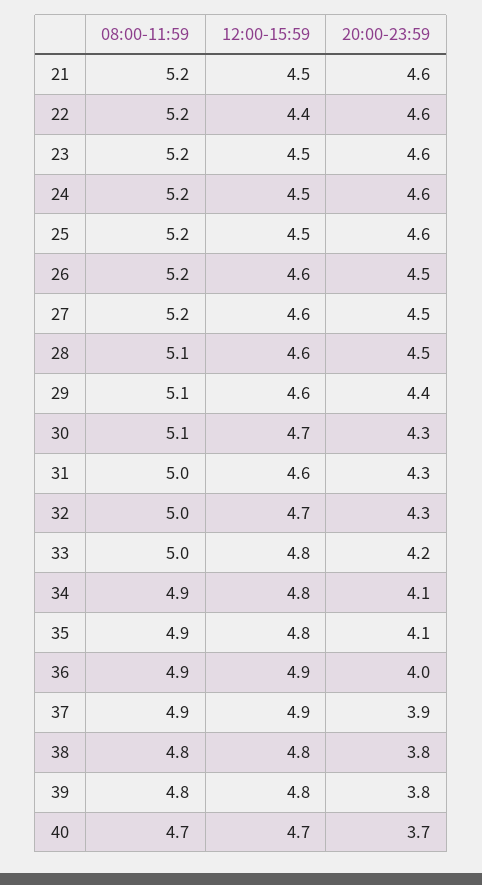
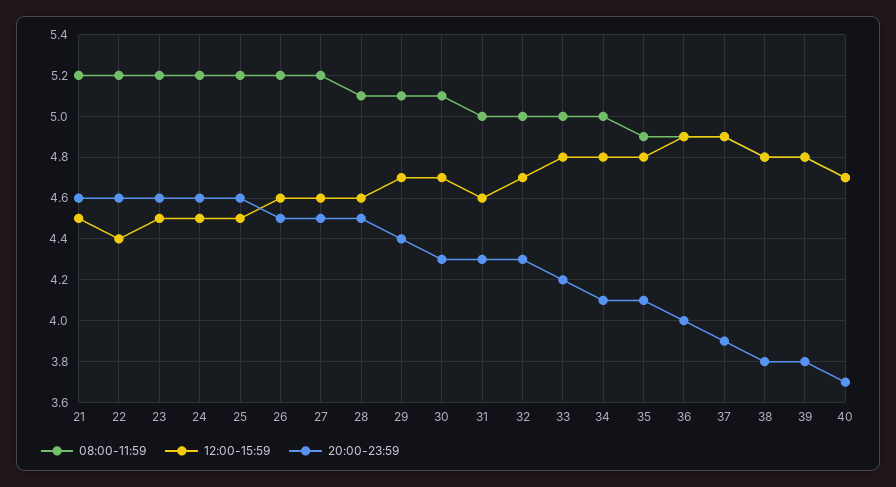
12:00-15:59, 29: 4.6 -> 4.7
08:00-11:59, 34: 4.9 -> 5

